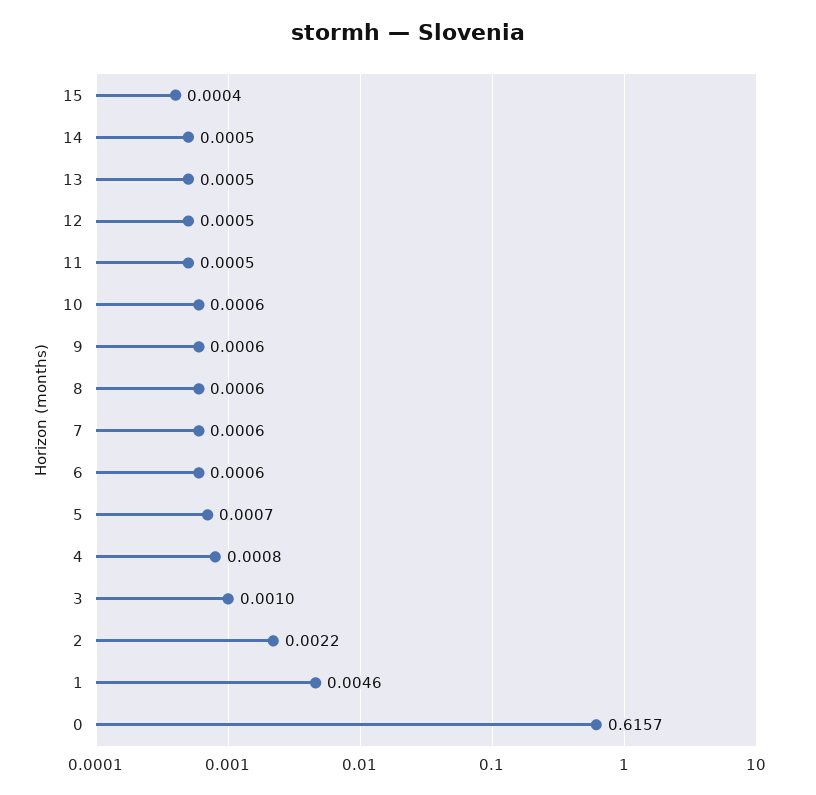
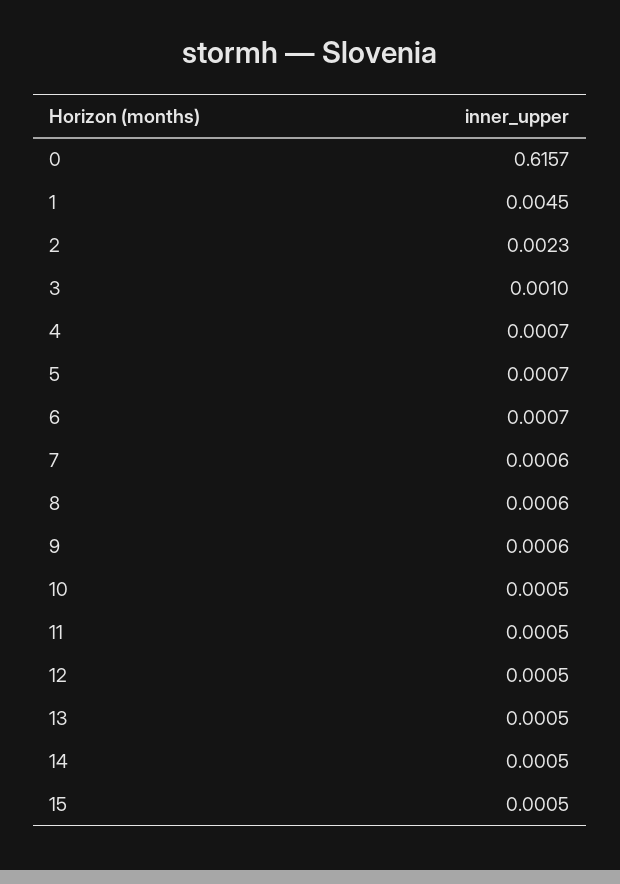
15: 0.0004 -> 0.0005
10: 0.0006 -> 0.0005
6: 0.0006 -> 0.0007
4: 0.0008 -> 0.0007
2: 0.0022 -> 0.0023
1: 0.0046 -> 0.0045

